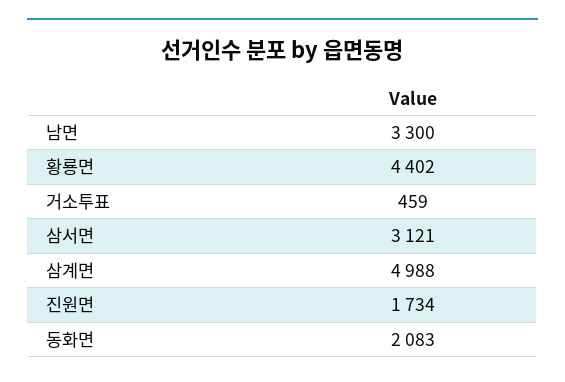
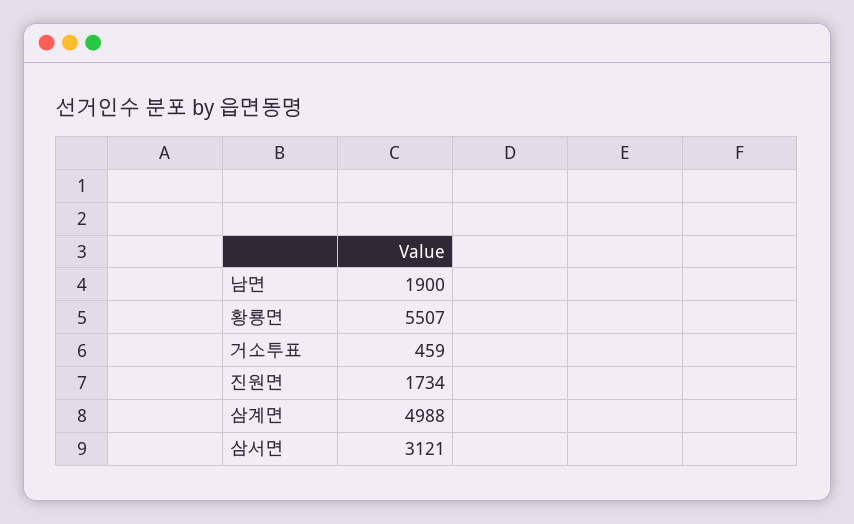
남면: 3300 -> 1900
황룡면: 4402 -> 5507
동화면: 2083 -> none

